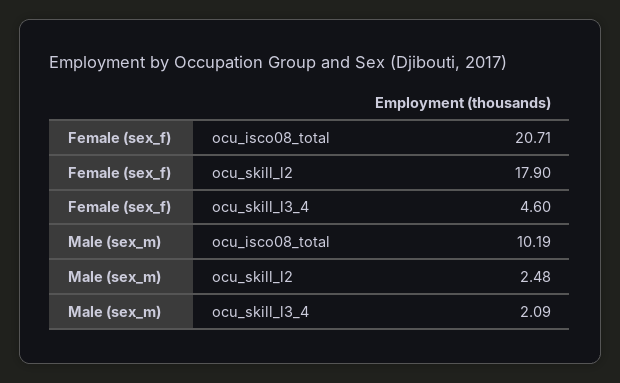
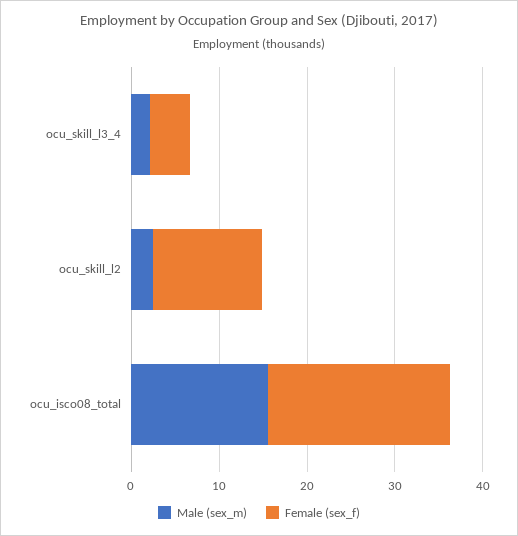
Female (sex_f), ocu_skill_l2: 17.9 -> 12
Male (sex_m), ocu_isco08_total: 10.19 -> 16

